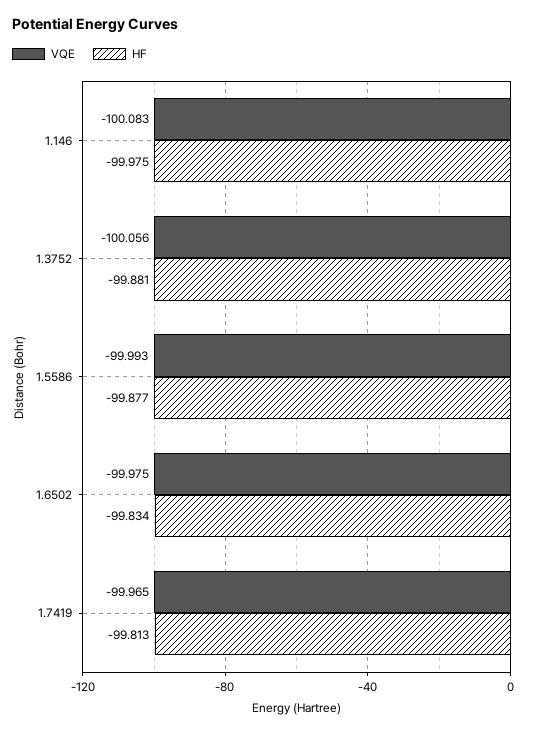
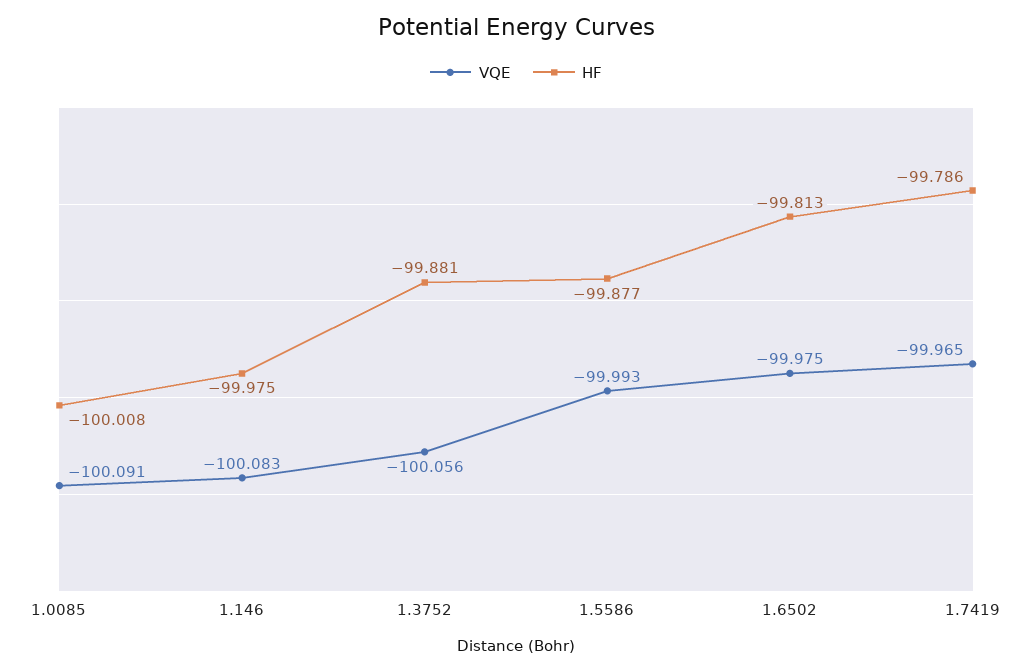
HF, 1.6502: -99.834 -> -99.813
HF, 1.7419: -99.813 -> -99.786
VQE, 1.0085: none -> -100.091
HF, 1.0085: none -> -100.008

